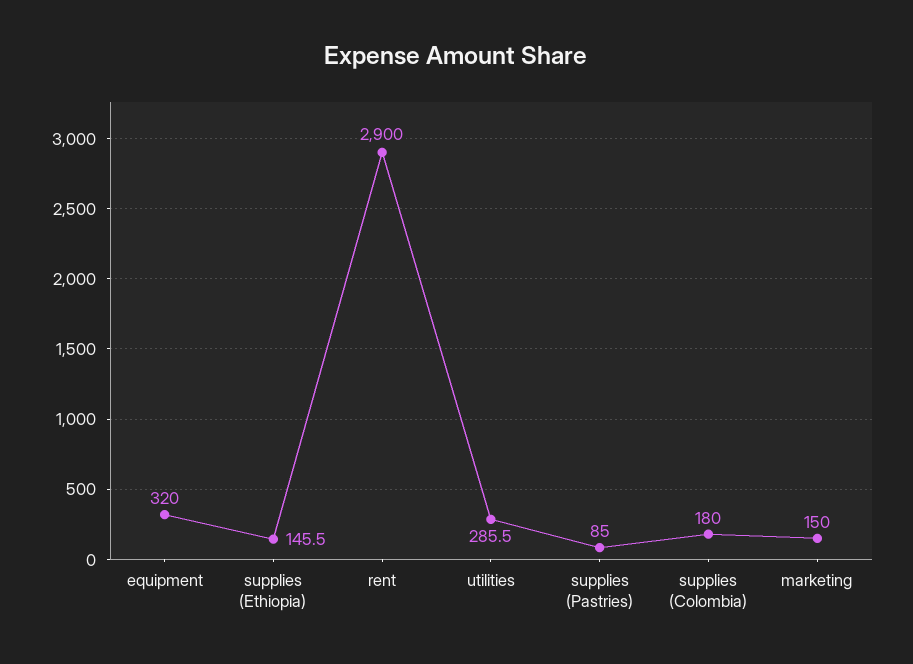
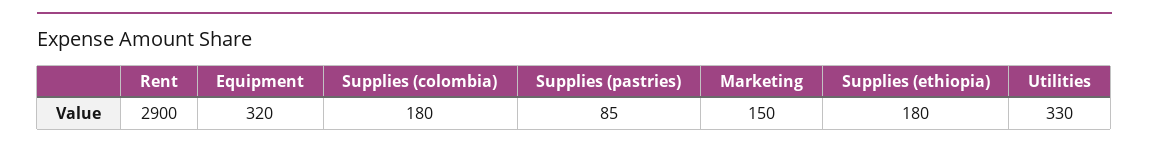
supplies (Ethiopia): 145.5 -> 180
utilities: 285.5 -> 330

